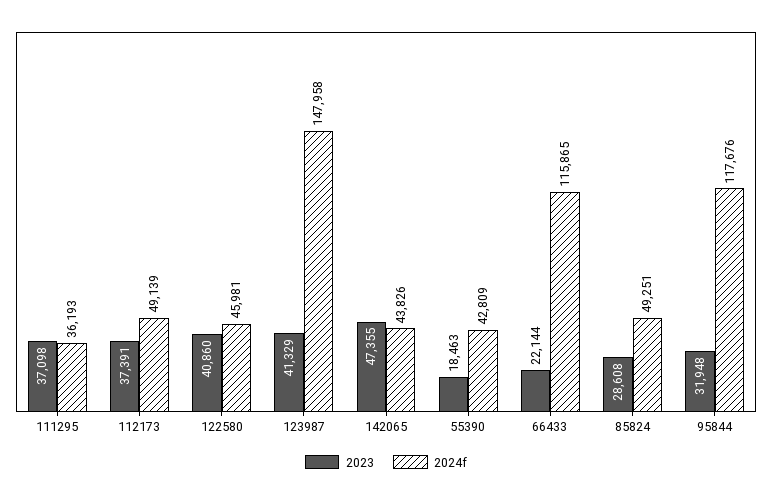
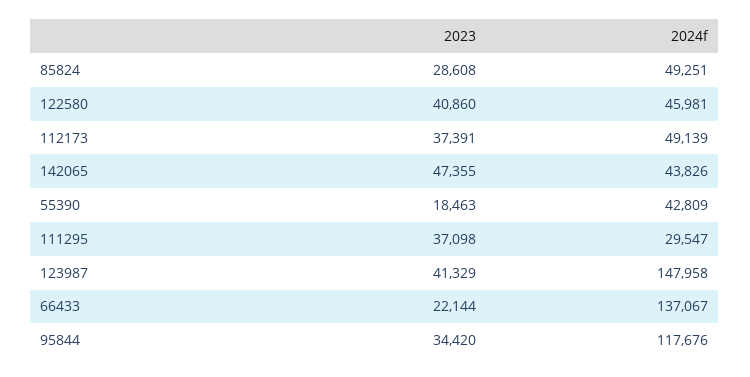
2024f, 111295: 36193 -> 29547
2024f, 66433: 115865 -> 137067
2023, 95844: 31948 -> 34420

